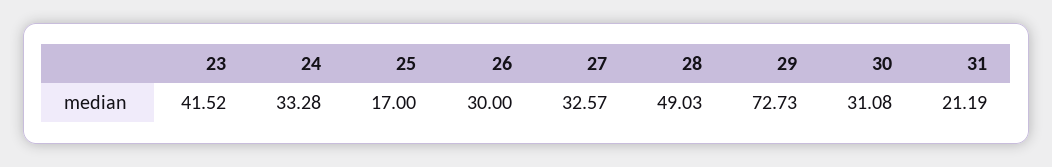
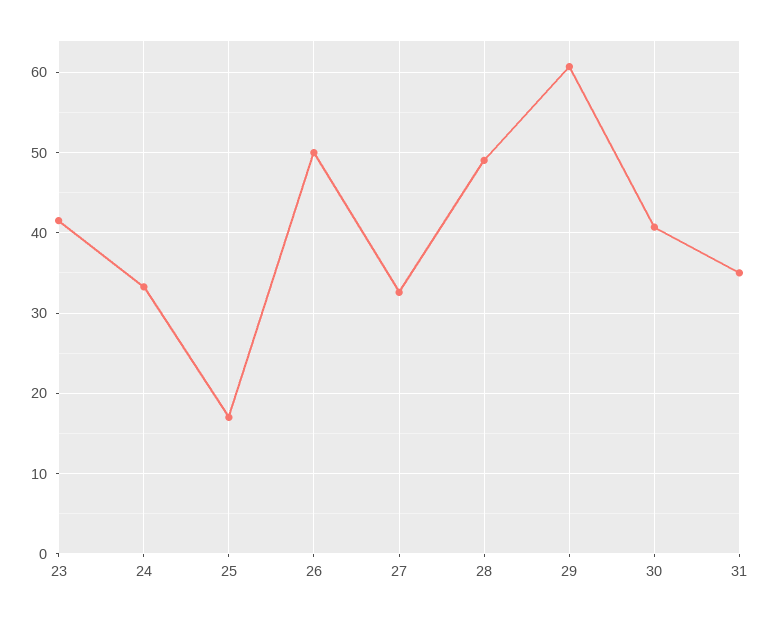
26: 30 -> 50
29: 72.73 -> 61
30: 31.08 -> 41
31: 21.19 -> 35

